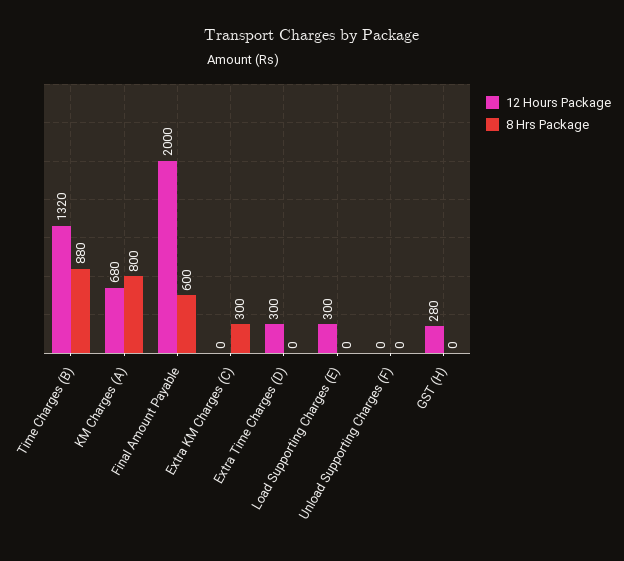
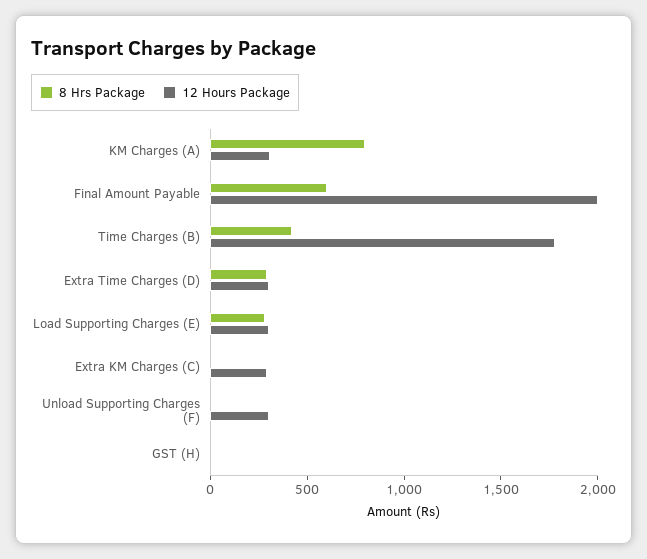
12 Hours Package, Time Charges (B): 1320 -> 1800
8 Hrs Package, Time Charges (B): 880 -> 400
12 Hours Package, KM Charges (A): 680 -> 300
12 Hours Package, Extra KM Charges (C): 0 -> 300
8 Hrs Package, Extra KM Charges (C): 300 -> 0
8 Hrs Package, Extra Time Charges (D): 0 -> 300
8 Hrs Package, Load Supporting Charges (E): 0 -> 300
12 Hours Package, Unload Supporting Charges (F): 0 -> 300
12 Hours Package, GST (H): 280 -> 0

